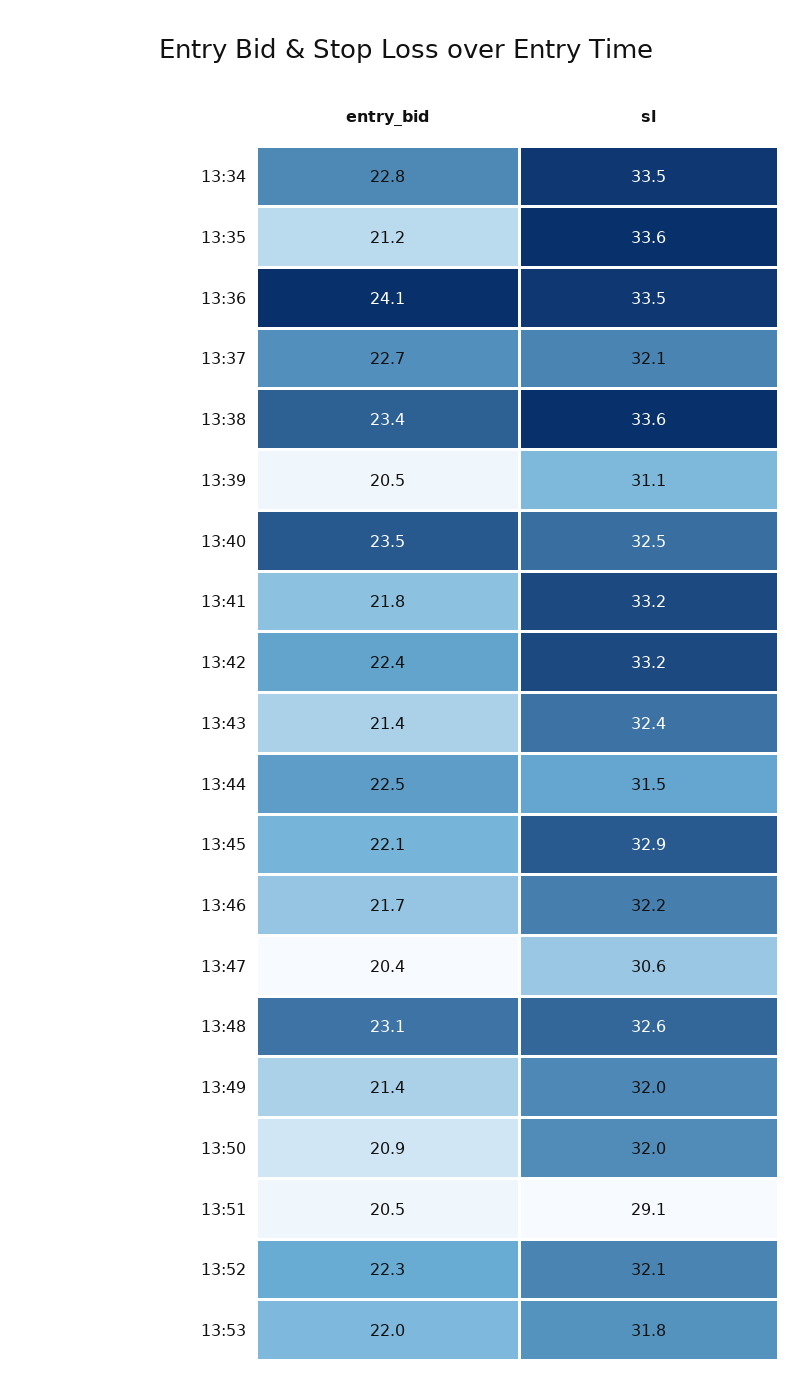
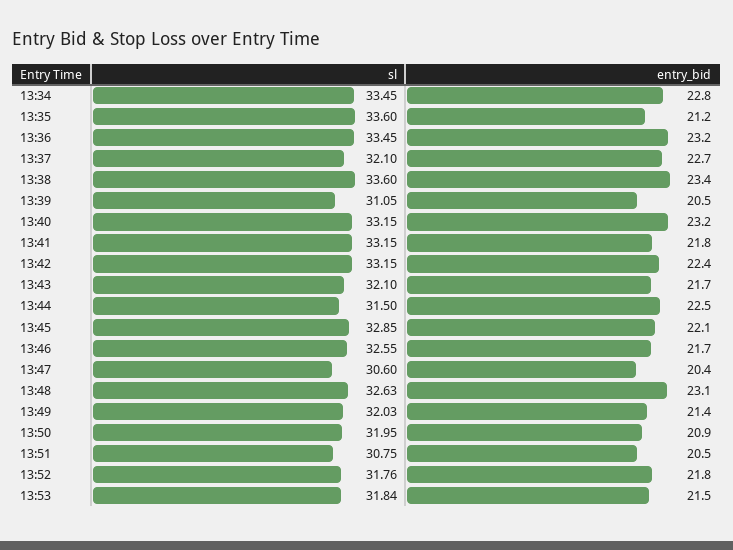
entry_bid, 13:36: 24.1 -> 23.2
entry_bid, 13:40: 23.5 -> 23.2
sl, 13:40: 32.5 -> 33.15
entry_bid, 13:43: 21.4 -> 21.7
sl, 13:43: 32.4 -> 32.1
sl, 13:46: 32.2 -> 32.55
sl, 13:51: 29.1 -> 30.75
entry_bid, 13:52: 22.3 -> 21.8
sl, 13:52: 32.1 -> 31.76
entry_bid, 13:53: 22 -> 21.5

